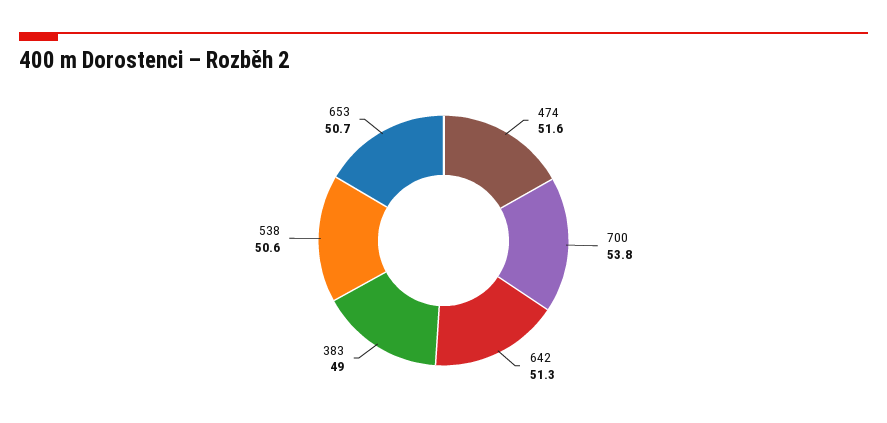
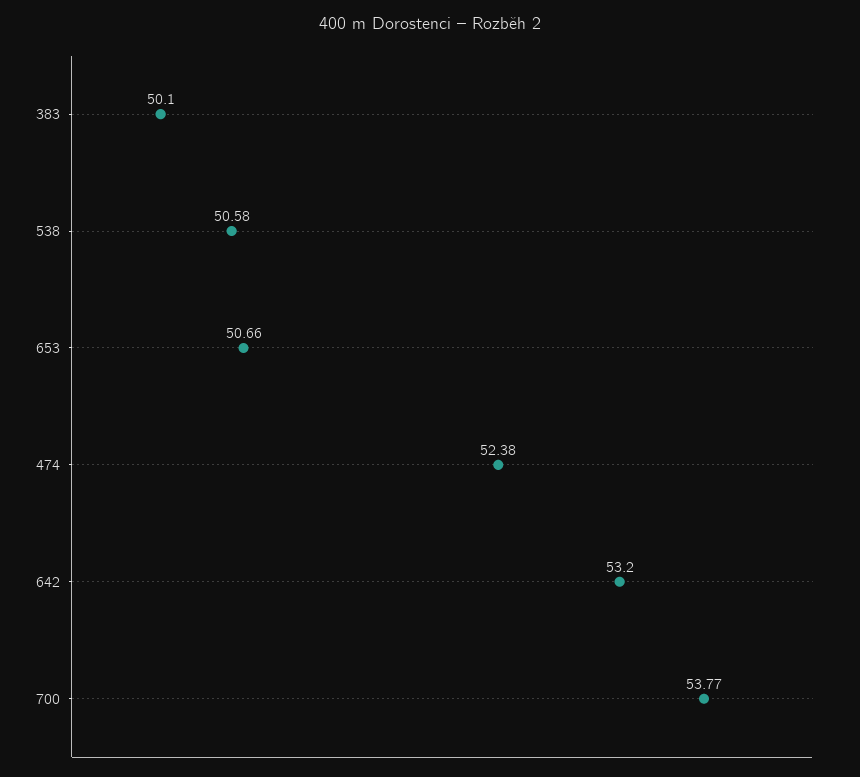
474: 51.6 -> 52.38
642: 51.3 -> 53.2
383: 49 -> 50.1

